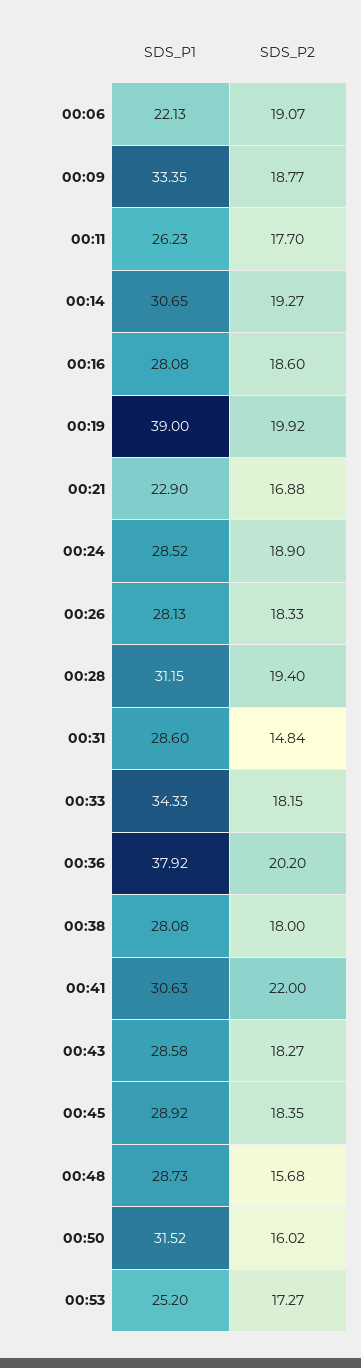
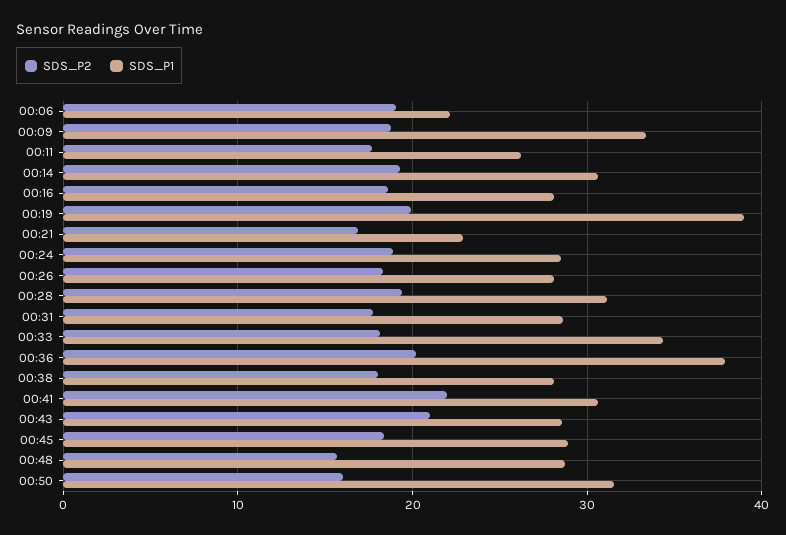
SDS_P2, 00:31: 14.84 -> 18
SDS_P2, 00:43: 18.27 -> 21
SDS_P1, 00:53: 25.2 -> none
SDS_P2, 00:53: 17.27 -> none

